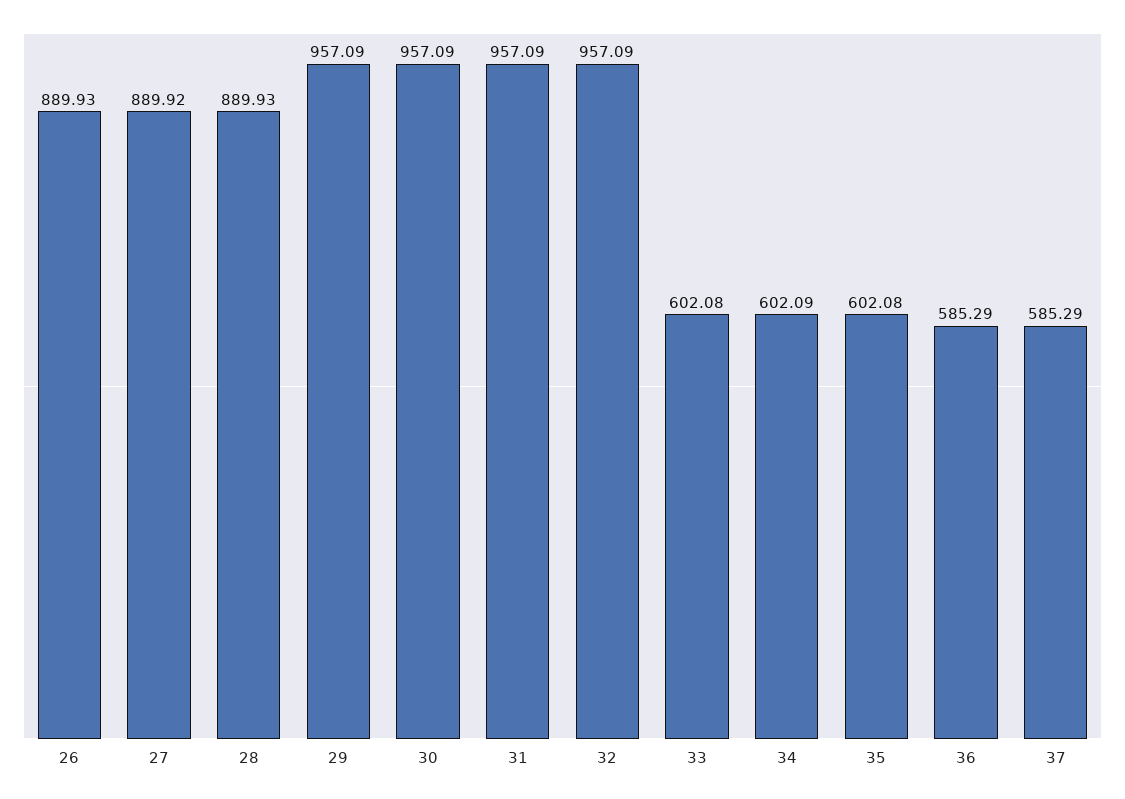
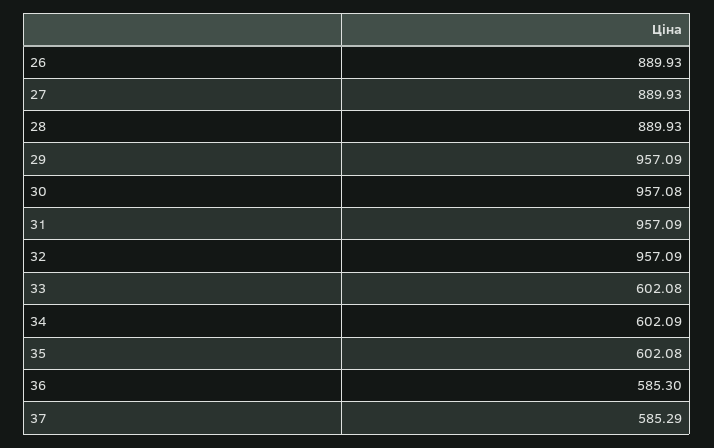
27: 889.92 -> 889.93
30: 957.09 -> 957.08
36: 585.29 -> 585.3

